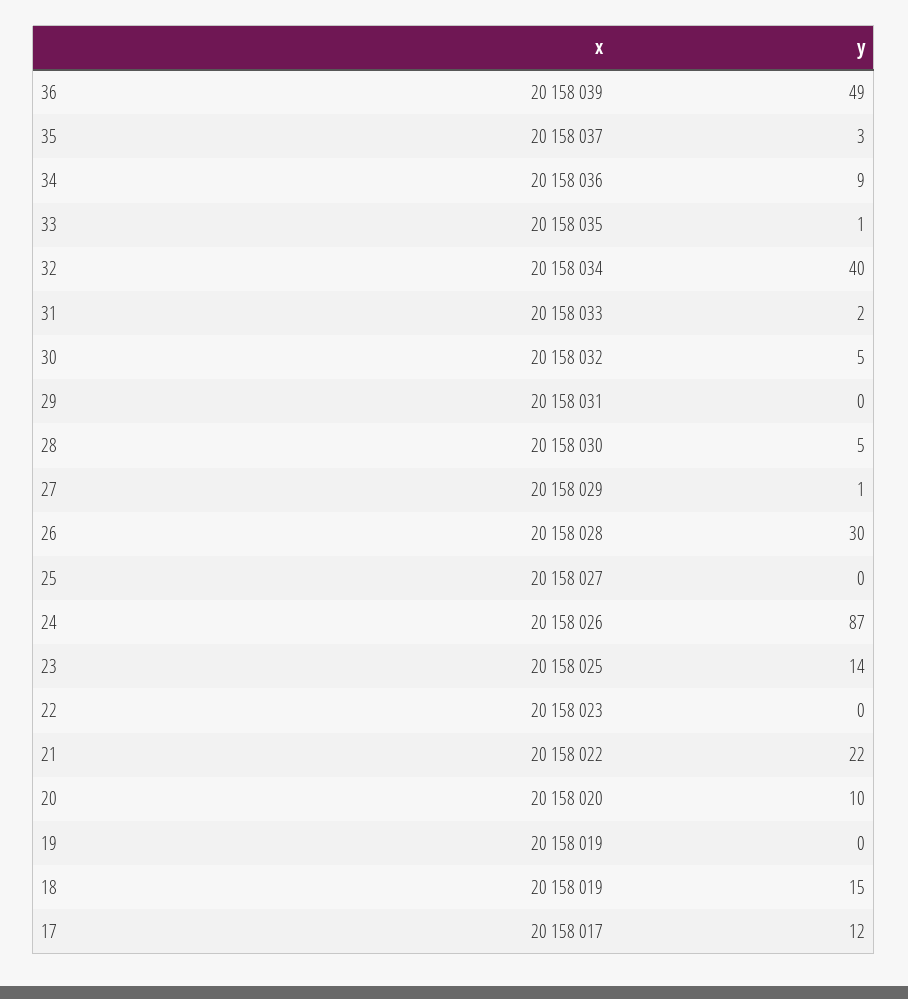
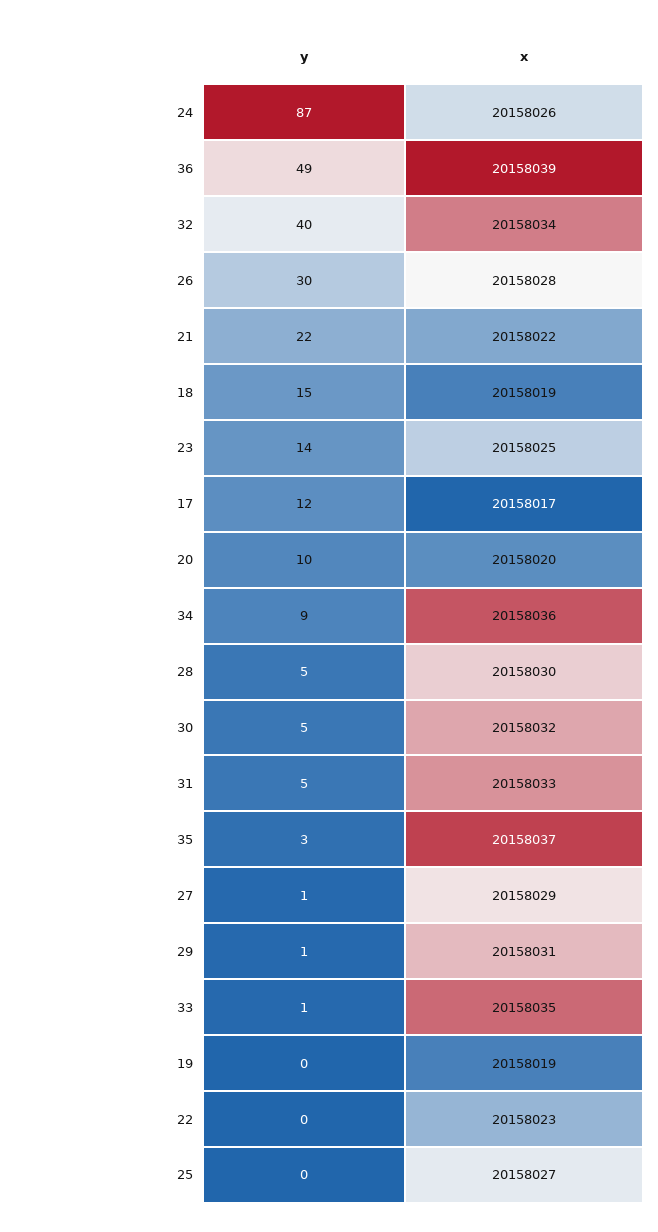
y, 31: 2 -> 5
y, 29: 0 -> 1

